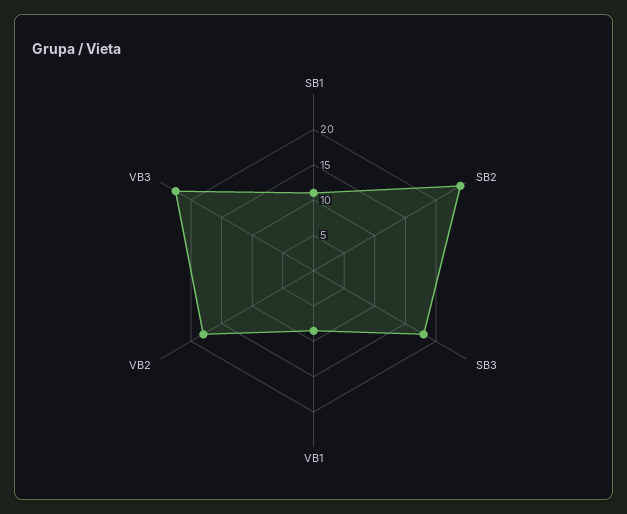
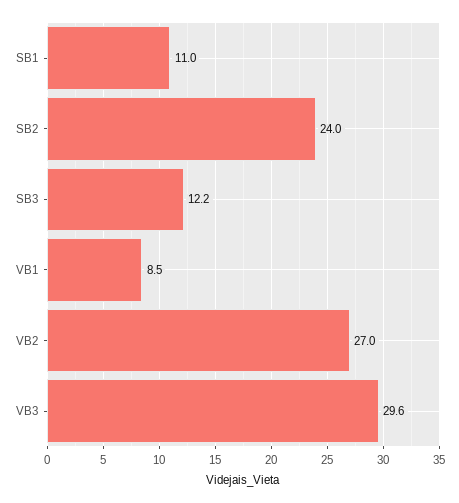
SB3: 17.5 -> 12.2
VB2: 17.5 -> 27
VB3: 22.5 -> 29.6

